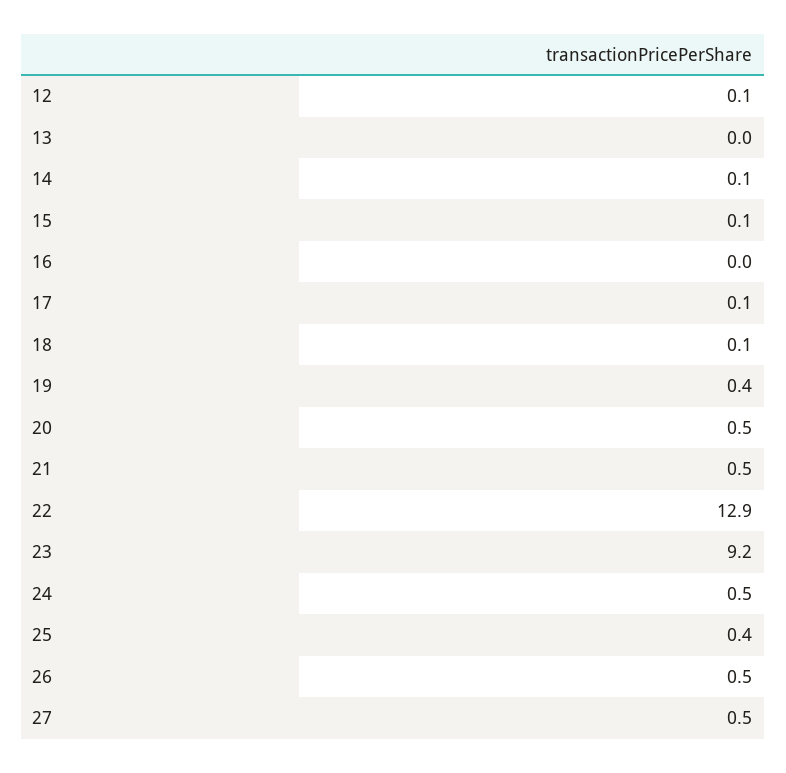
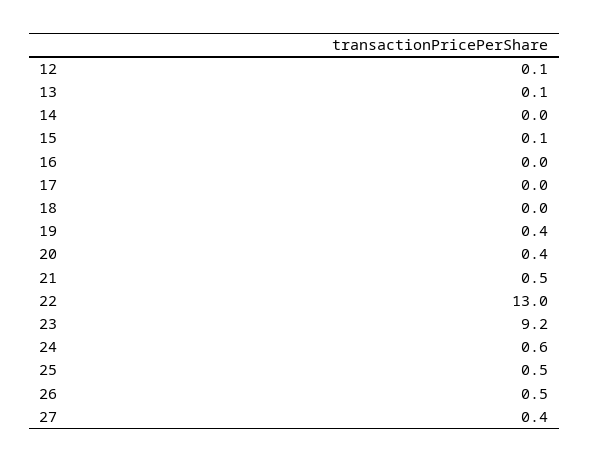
13: 0 -> 0.1
14: 0.1 -> 0
17: 0.1 -> 0
18: 0.1 -> 0
20: 0.5 -> 0.4
22: 12.9 -> 13
24: 0.5 -> 0.6
25: 0.4 -> 0.5
27: 0.5 -> 0.4

